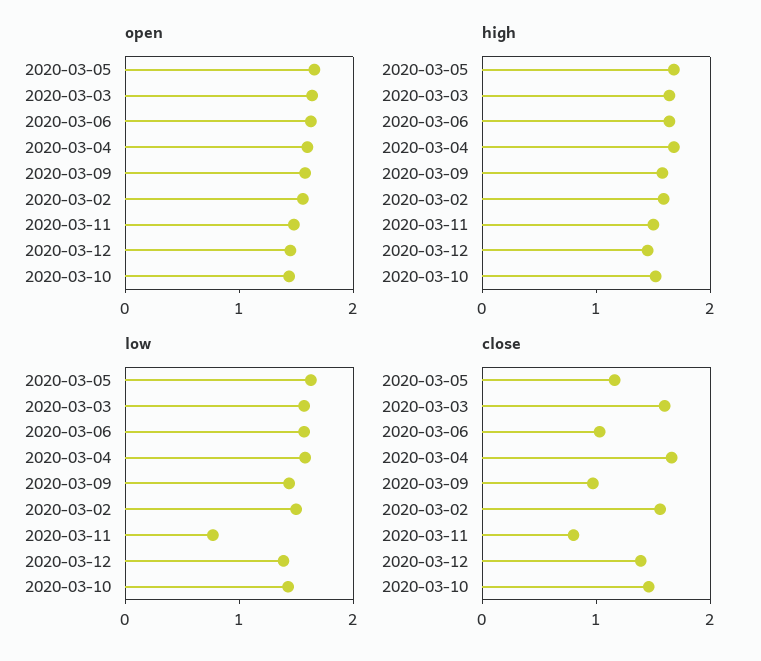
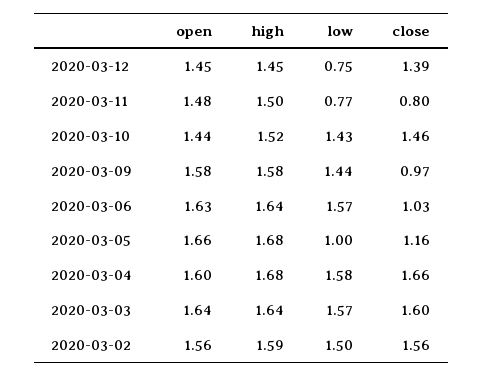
low, 2020-03-05: 1.6 -> 1
low, 2020-03-12: 1.4 -> 0.75

